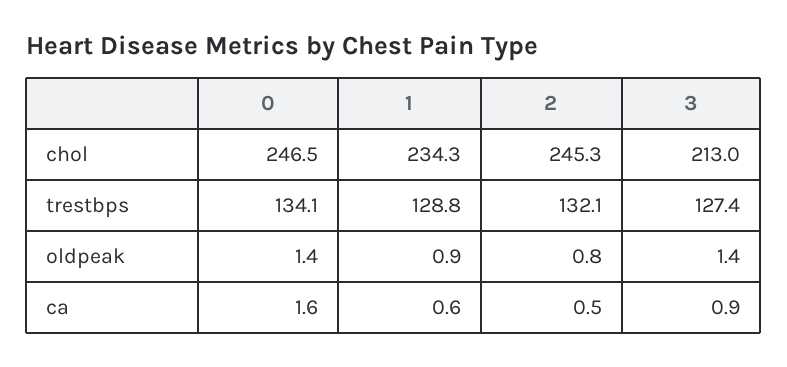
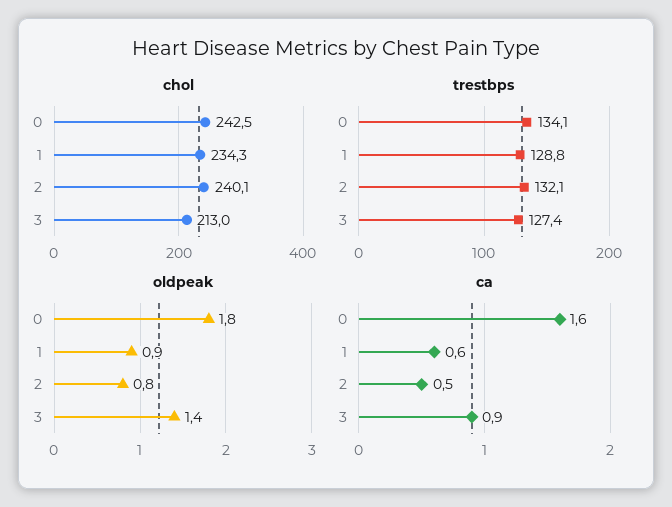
chol, 0: 246.5 -> 242.5
chol, 2: 245.3 -> 240.1
oldpeak, 0: 1.4 -> 1.8

